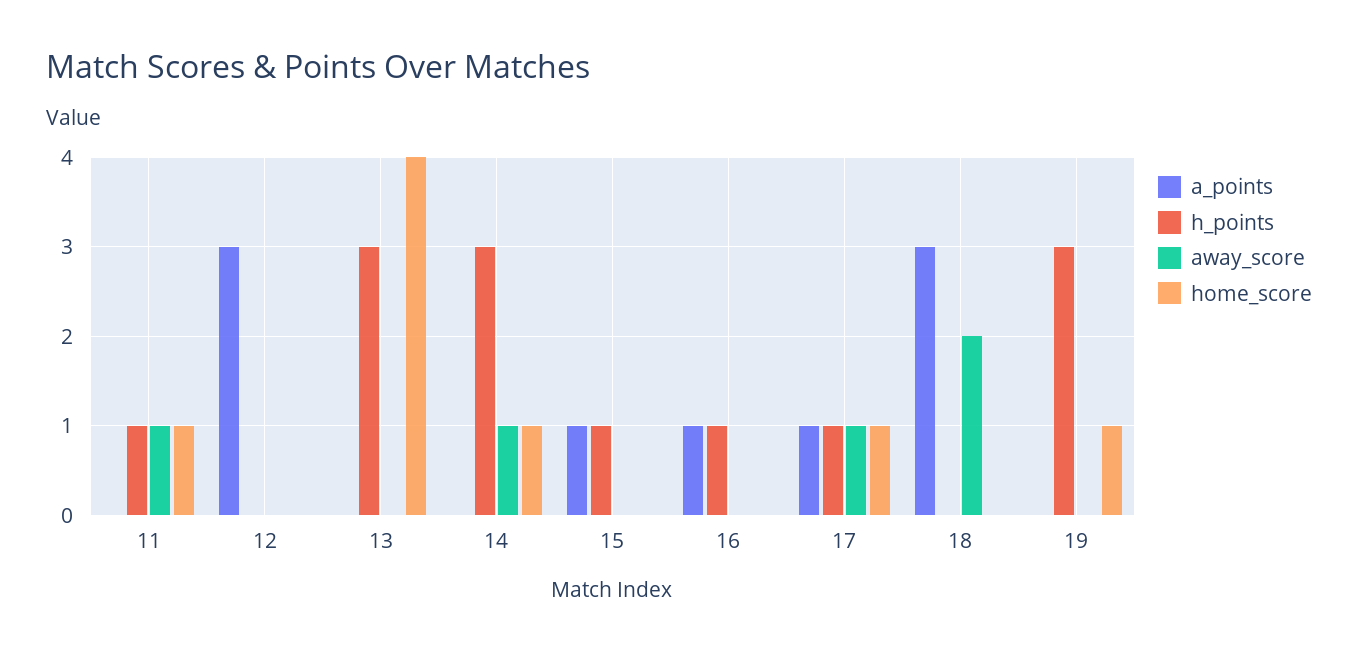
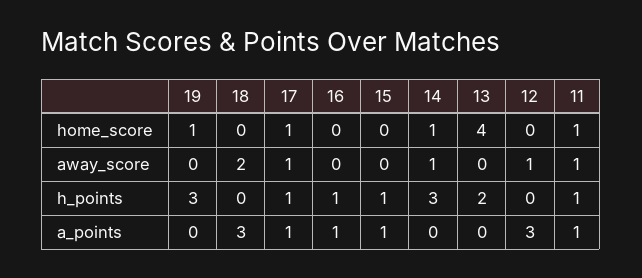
a_points, 11: 0 -> 1
away_score, 12: 0 -> 1
h_points, 13: 3 -> 2

